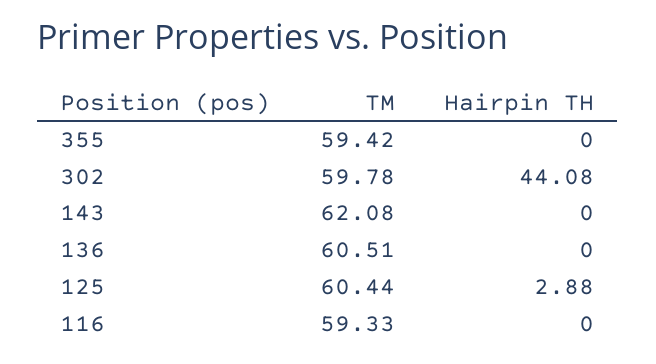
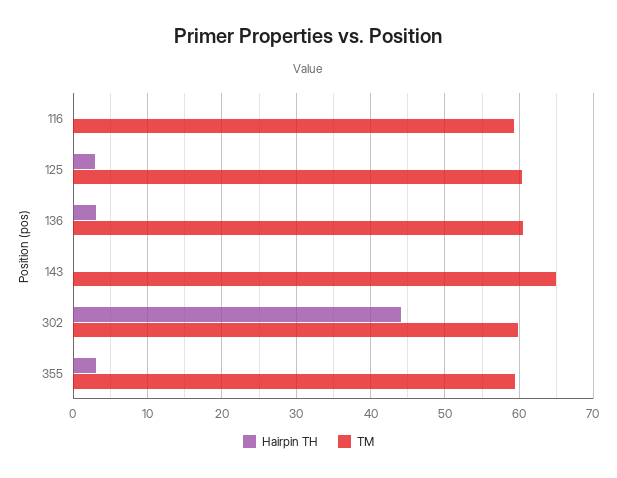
Hairpin TH, 355: 0 -> 3
TM, 143: 62.08 -> 65
Hairpin TH, 136: 0 -> 3

